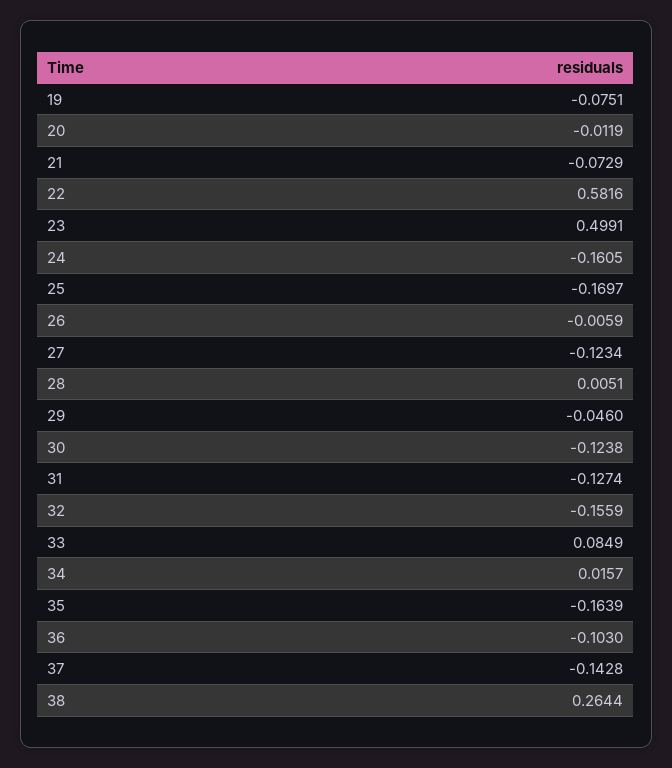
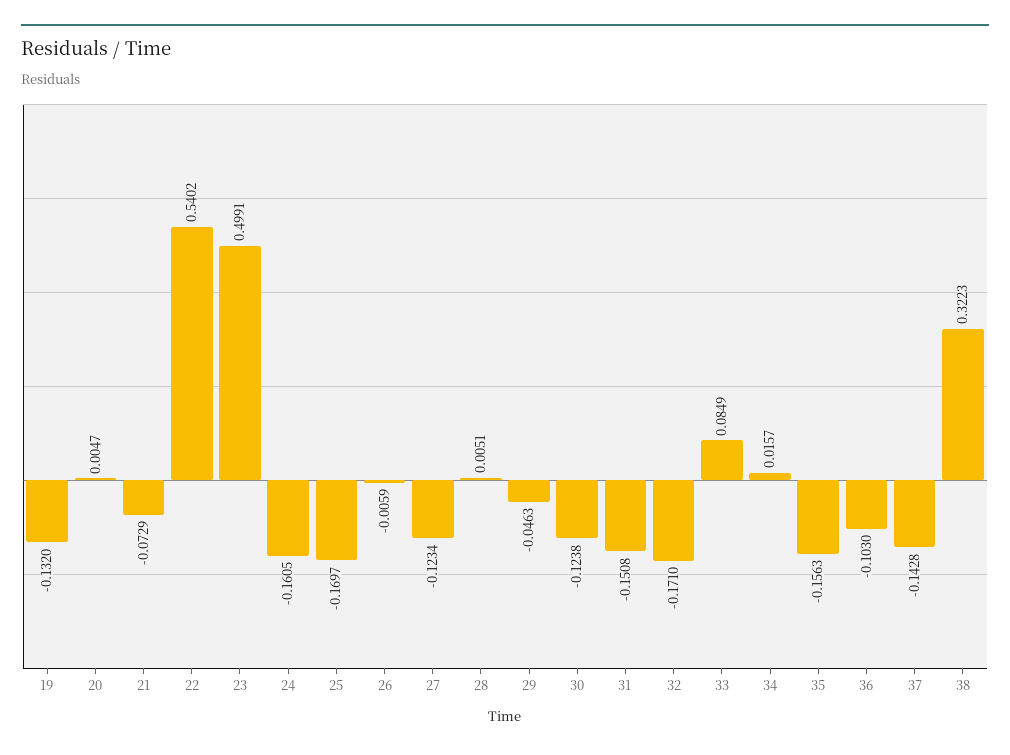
19: -0.0751 -> -0.132
20: -0.0119 -> 0.0047
22: 0.5816 -> 0.5402
29: -0.046 -> -0.0463
31: -0.1274 -> -0.1508
32: -0.1559 -> -0.171
35: -0.1639 -> -0.1563
38: 0.2644 -> 0.3223

